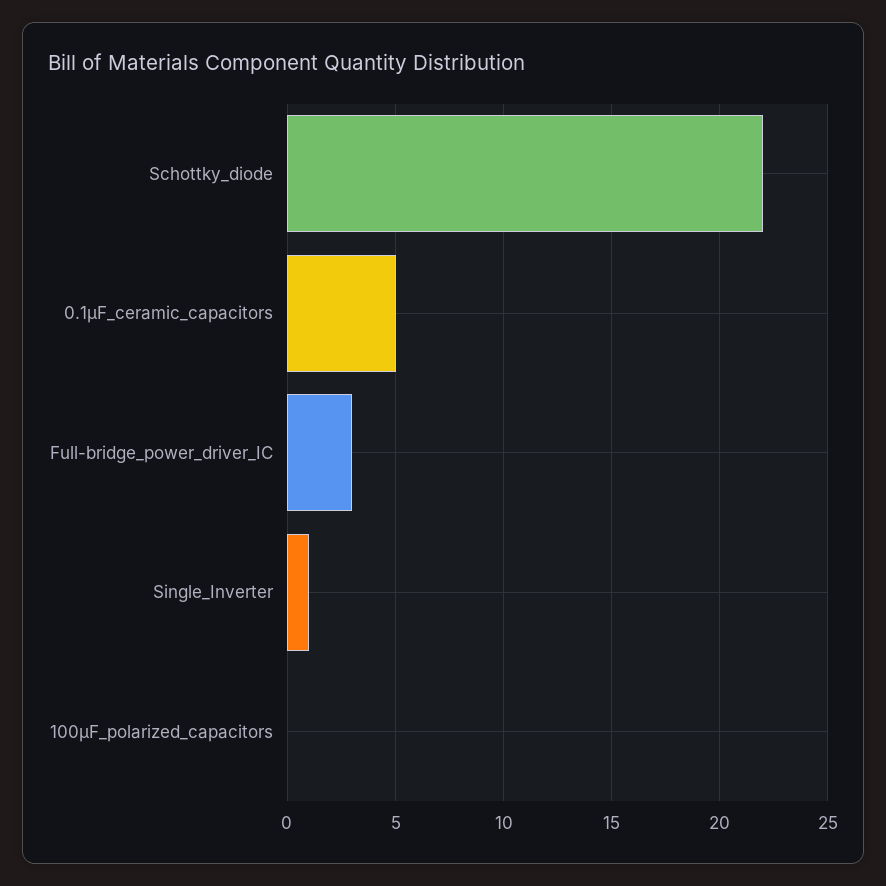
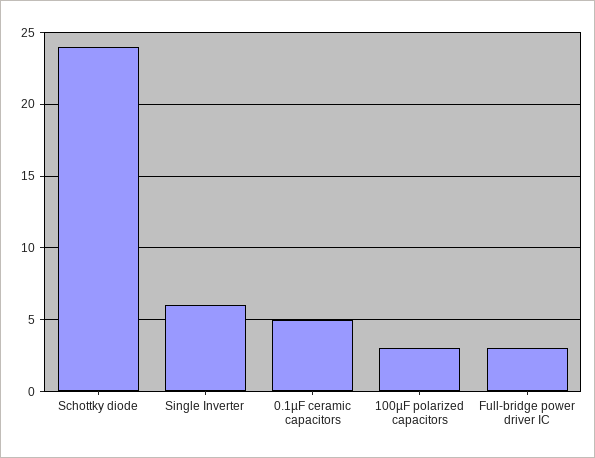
Schottky_diode: 22 -> 24
Single_Inverter: 1 -> 6
100µF_polarized_capacitors: 0 -> 3

